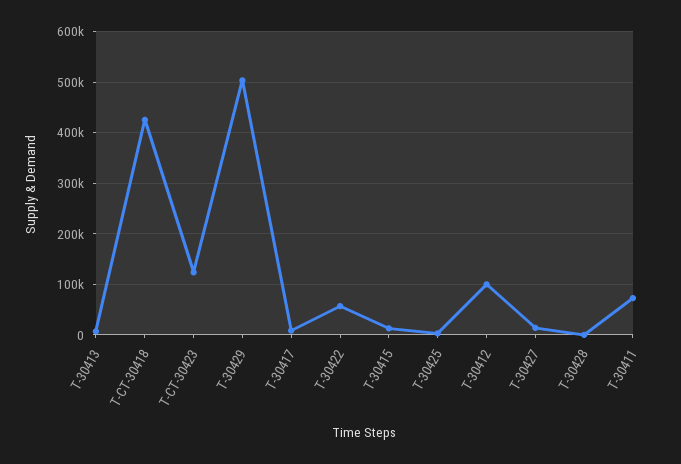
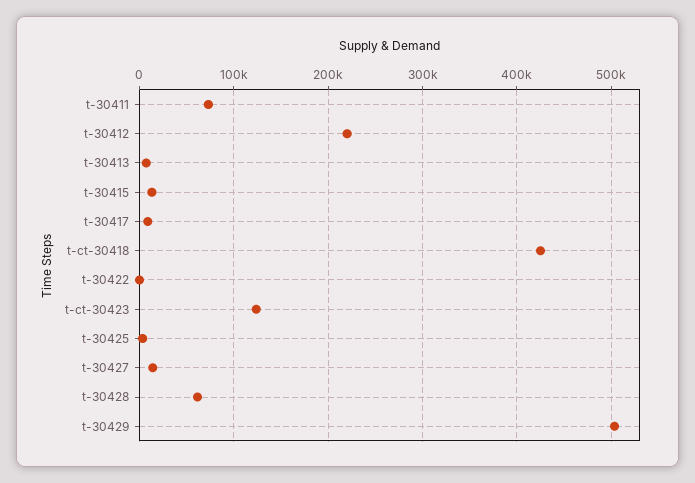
T-30422: 60000 -> 0
T-30412: 100000 -> 220000
T-30428: 0 -> 60000

